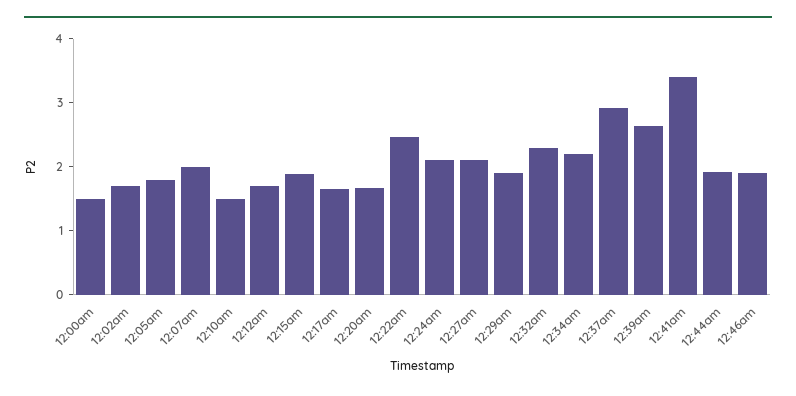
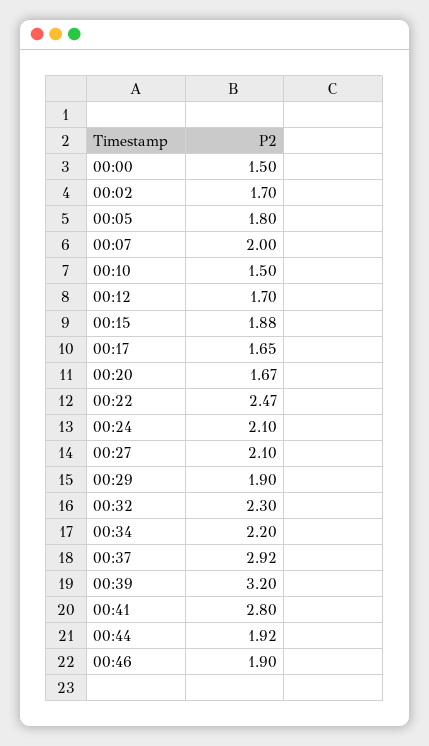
12:39am: 2.6 -> 3.2
12:41am: 3.4 -> 2.8

